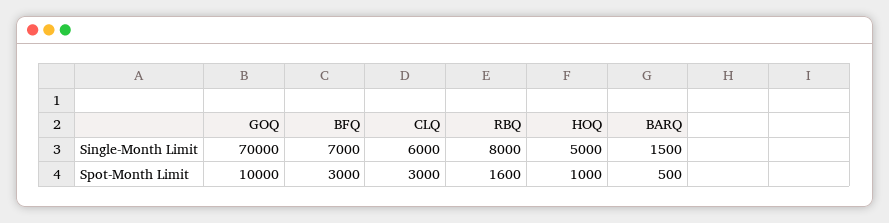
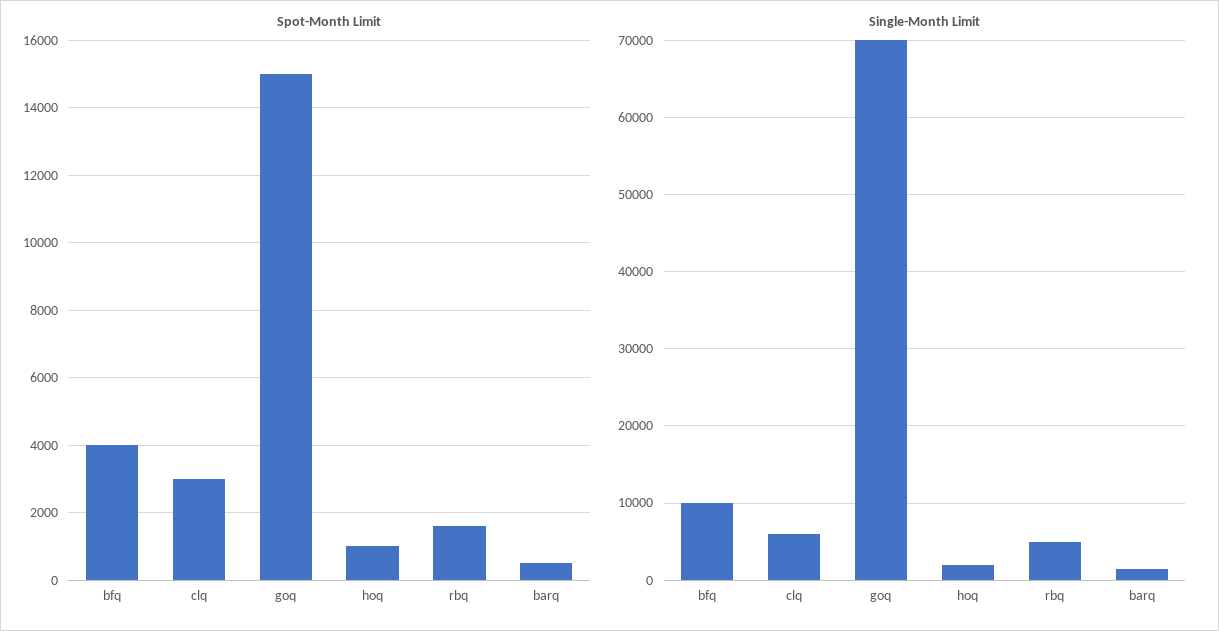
Single-Month Limit, BFQ: 7000 -> 10000
Single-Month Limit, RBQ: 8000 -> 5000
Single-Month Limit, HOQ: 5000 -> 2000
Spot-Month Limit, GOQ: 10000 -> 15000
Spot-Month Limit, BFQ: 3000 -> 4000

